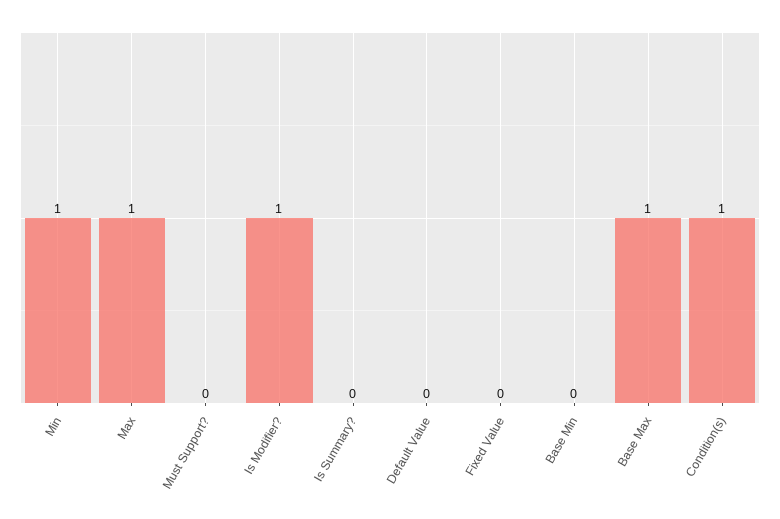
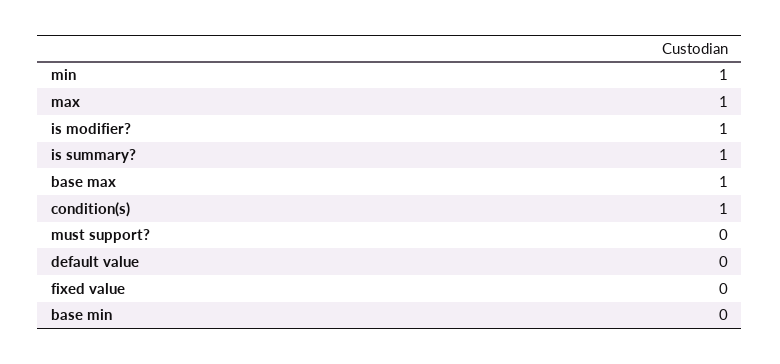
Is Summary?: 0 -> 1

